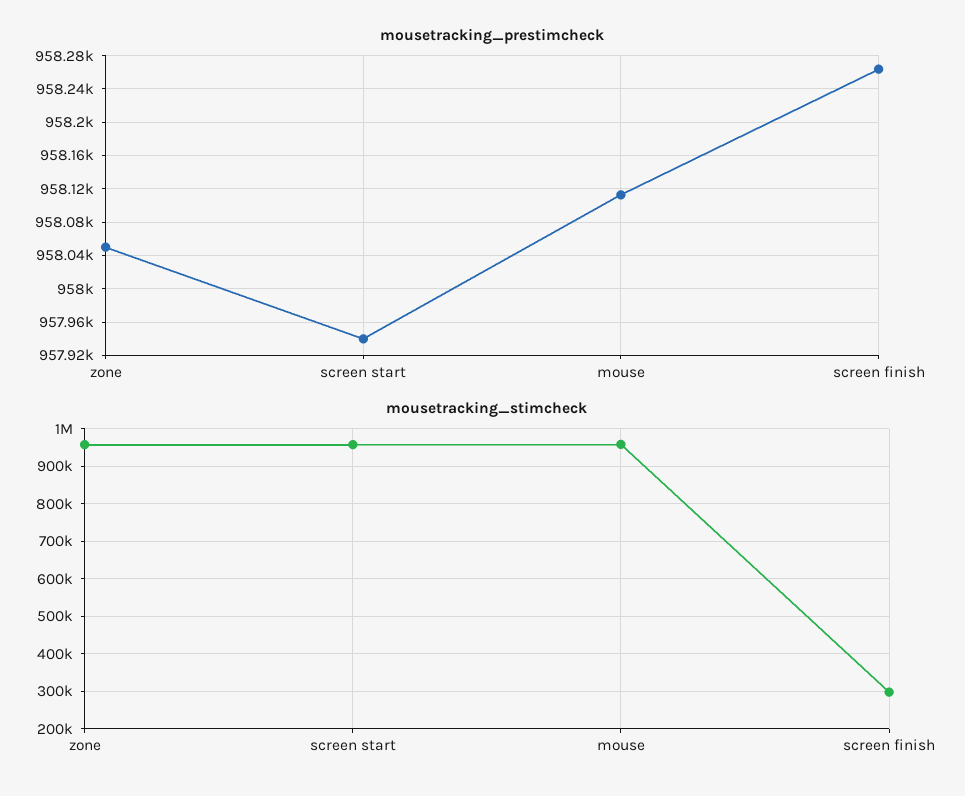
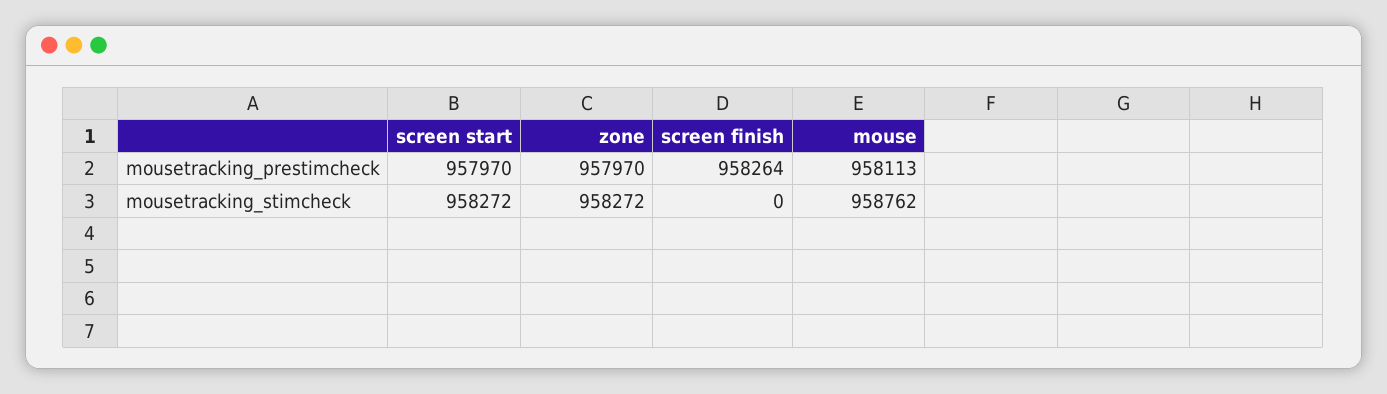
mousetracking_prestimcheck, zone: 958050 -> 957970
mousetracking_prestimcheck, screen start: 957940 -> 957970
mousetracking_stimcheck, screen finish: 300000 -> 0

